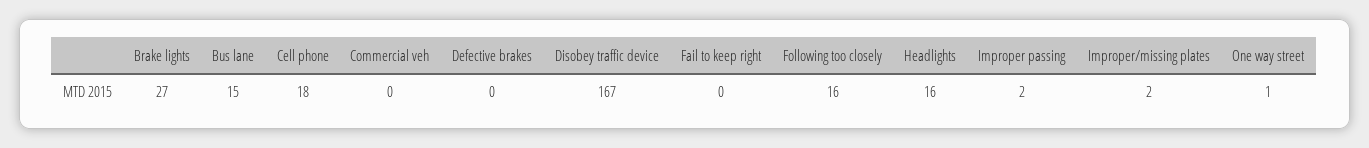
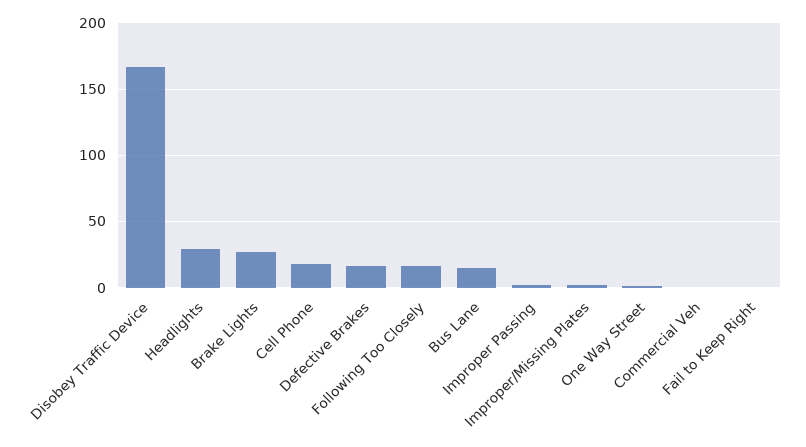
Defective brakes: 0 -> 15
Headlights: 16 -> 30

